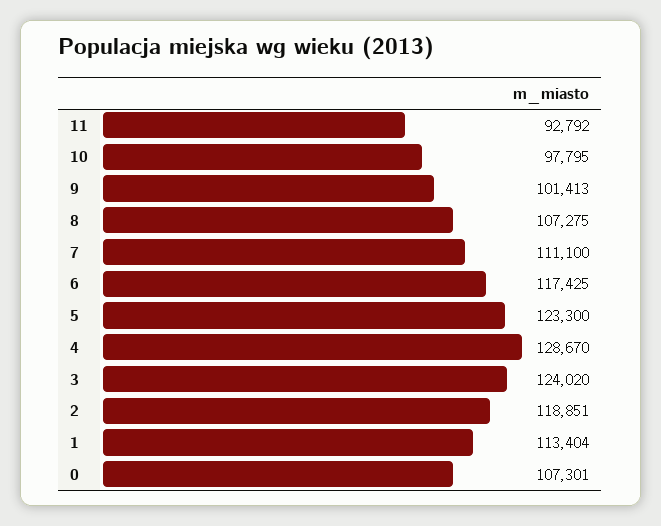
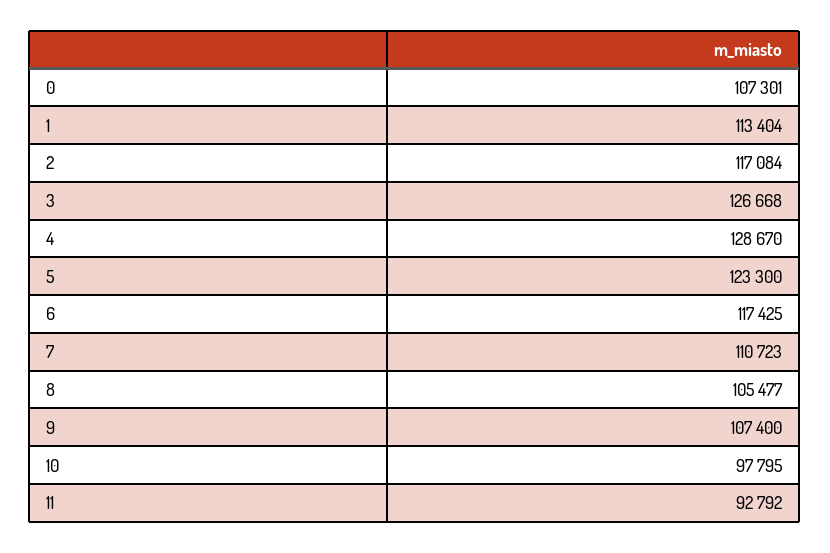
9: 101413 -> 107400
8: 107275 -> 105477
7: 111100 -> 110723
3: 124020 -> 126668
2: 118851 -> 117084

